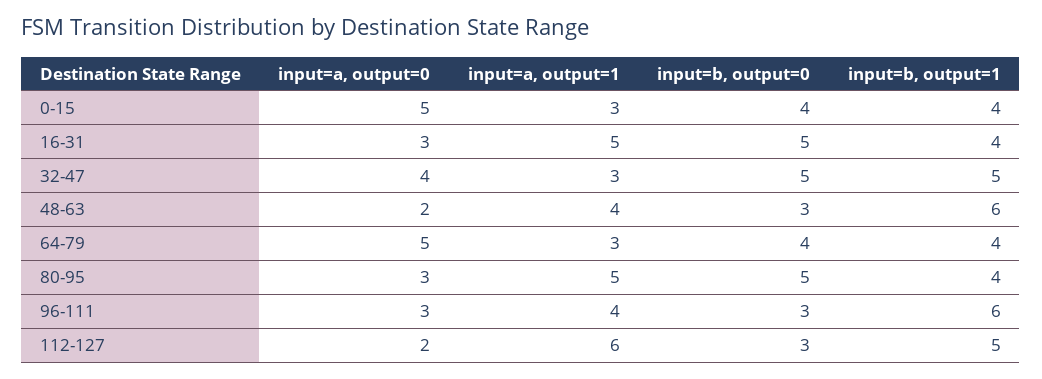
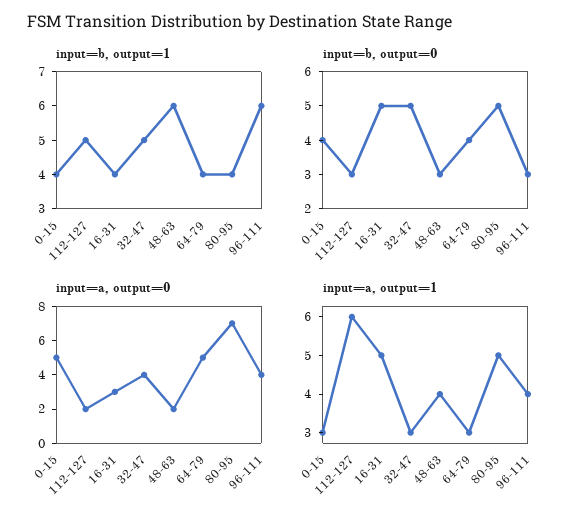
input=a, output=0, 80-95: 3 -> 7
input=a, output=0, 96-111: 3 -> 4

